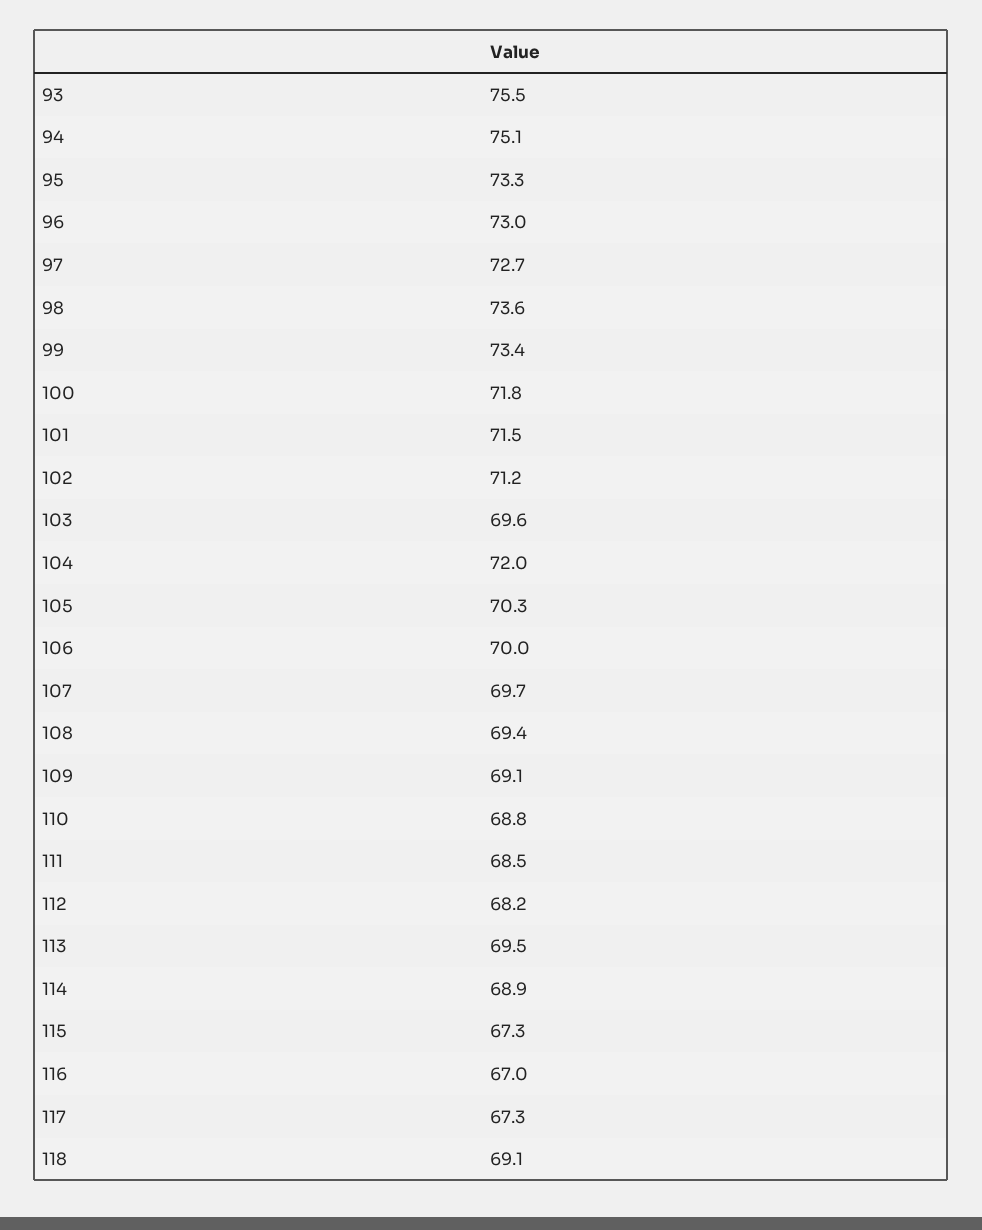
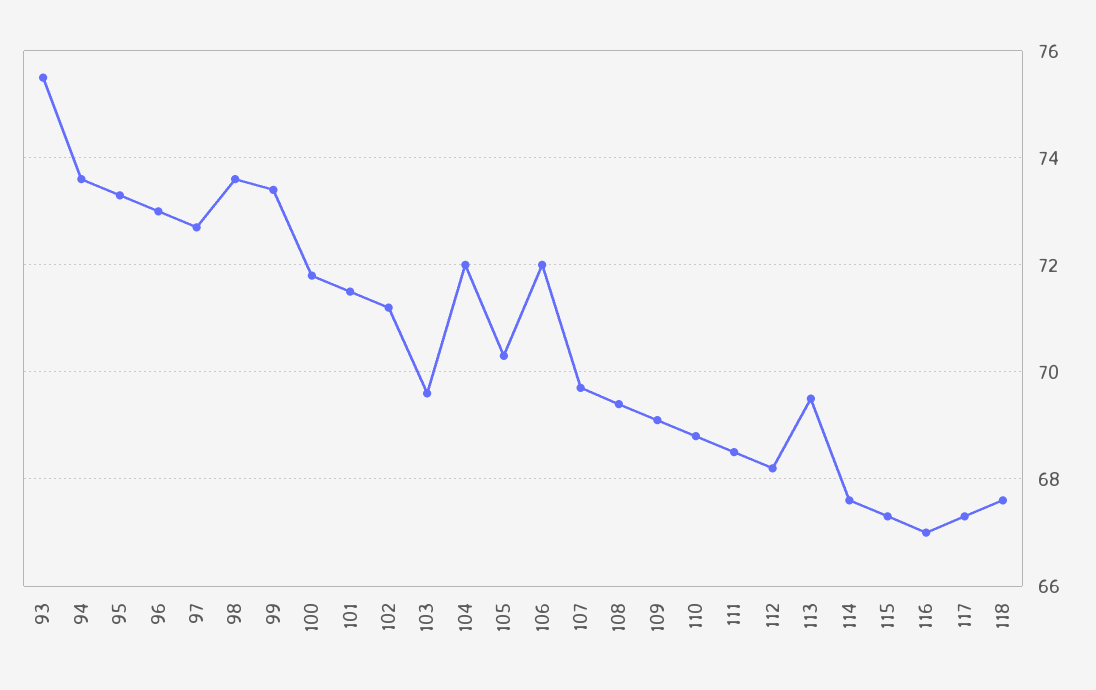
94: 75.1 -> 73.5
106: 70 -> 72
114: 68.9 -> 67.5
118: 69.1 -> 67.5

